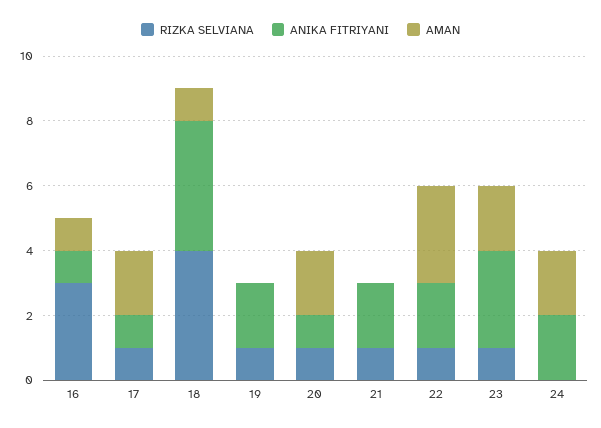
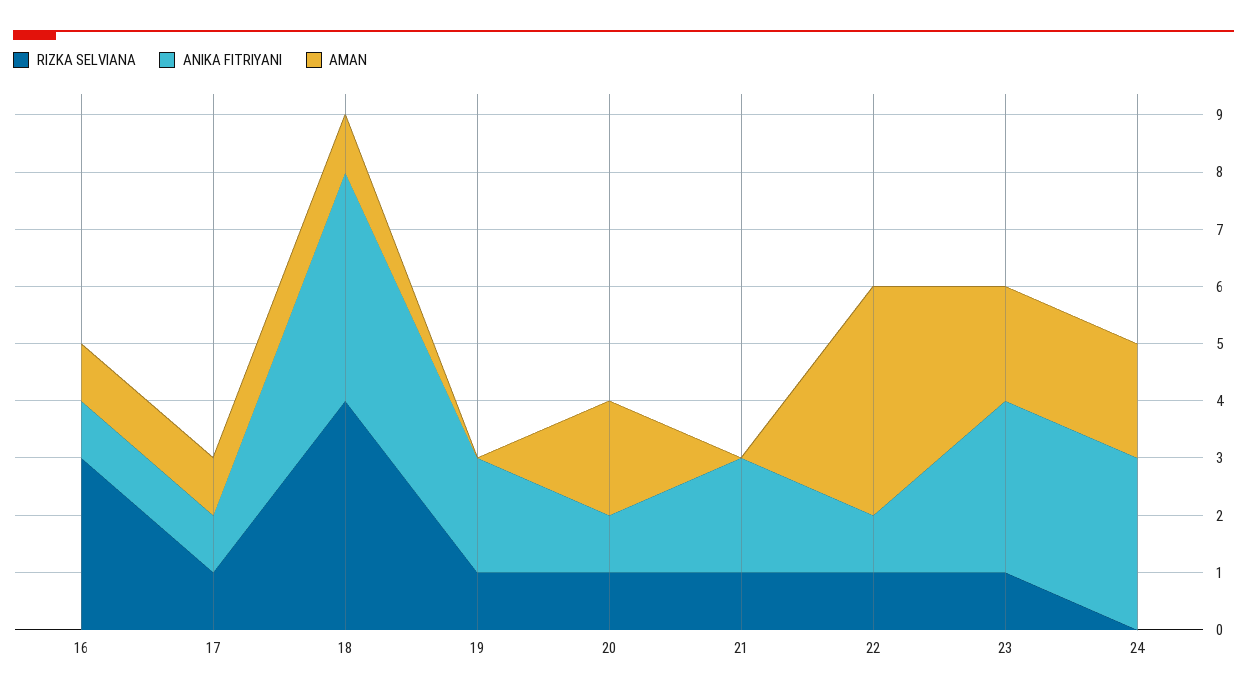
AMAN, 17: 2 -> 1
ANIKA FITRIYANI, 22: 2 -> 1
AMAN, 22: 3 -> 4
ANIKA FITRIYANI, 24: 2 -> 3

